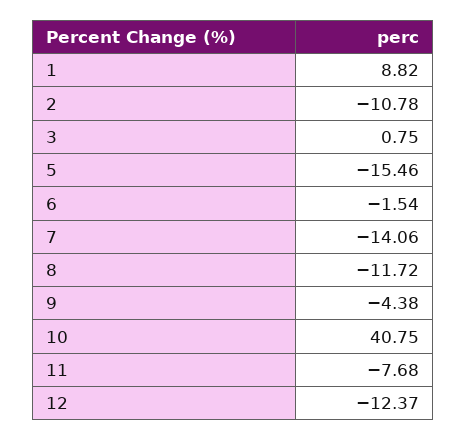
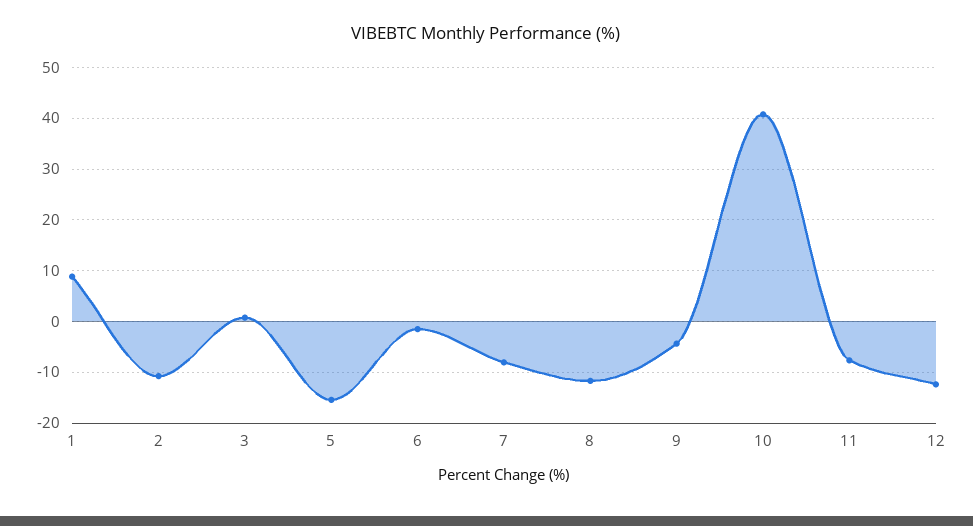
7: -14.06 -> -8

